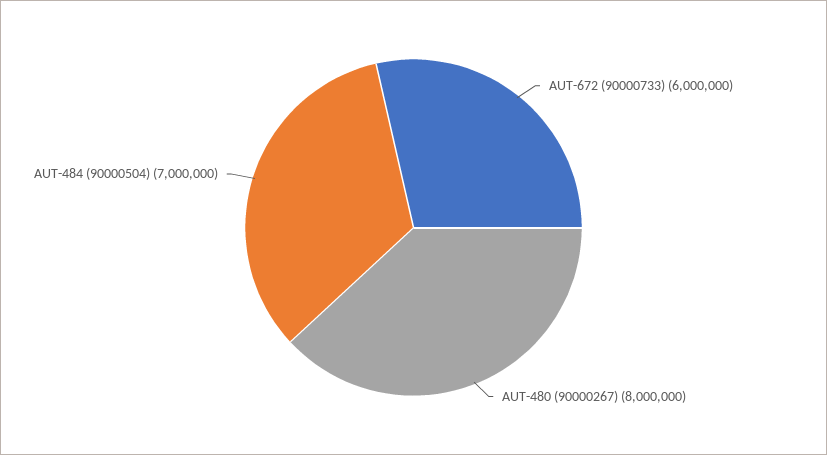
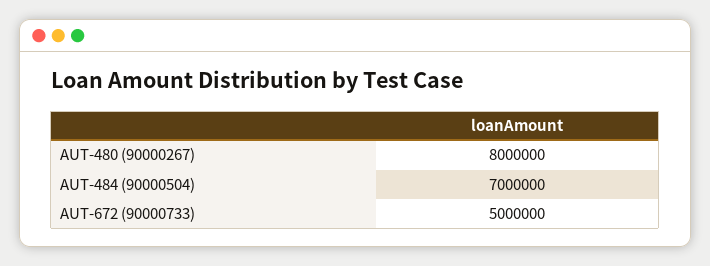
AUT-672 (90000733): 6000000 -> 5000000

